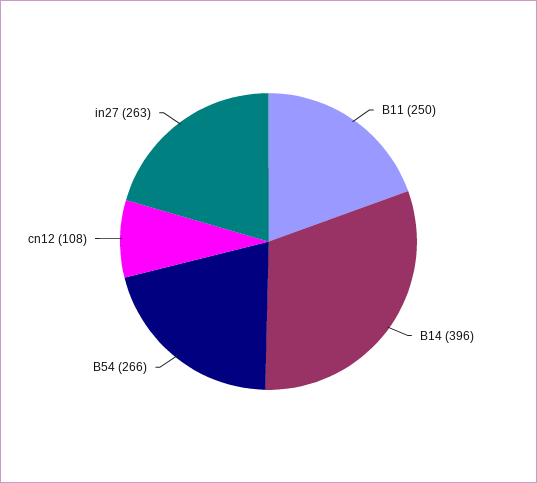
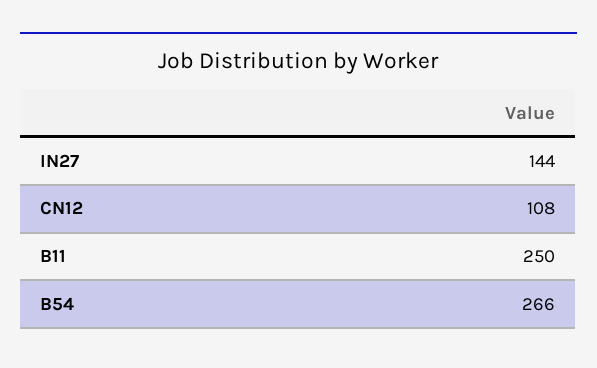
B14: 396 -> none
in27: 263 -> 144

